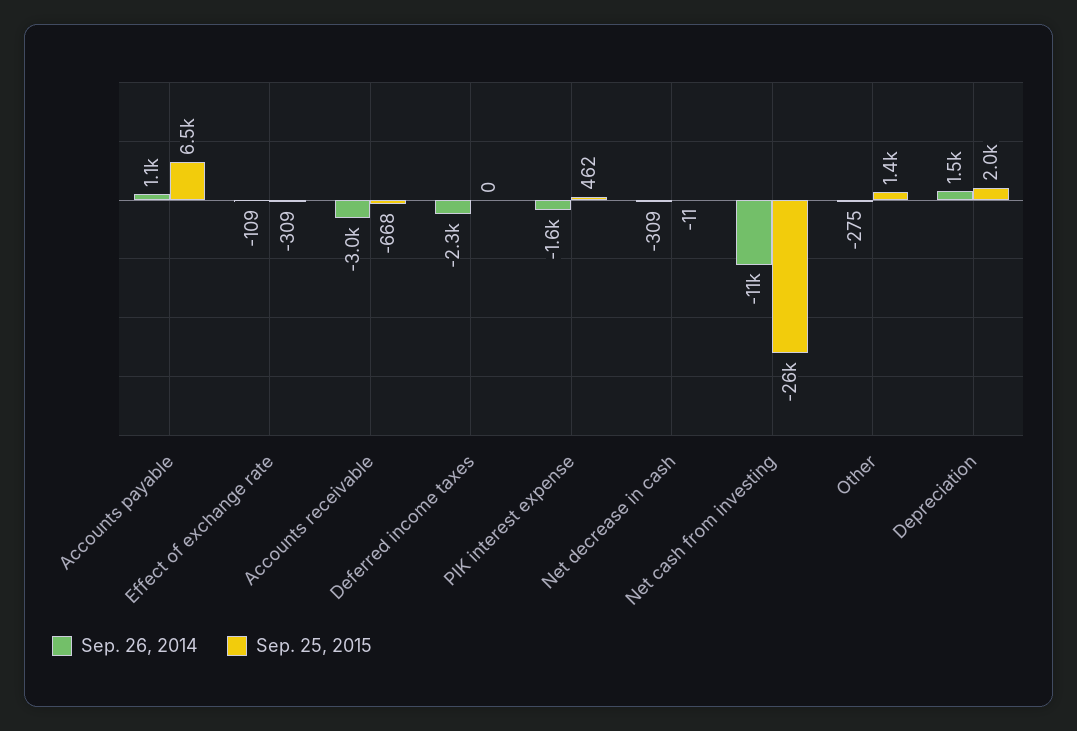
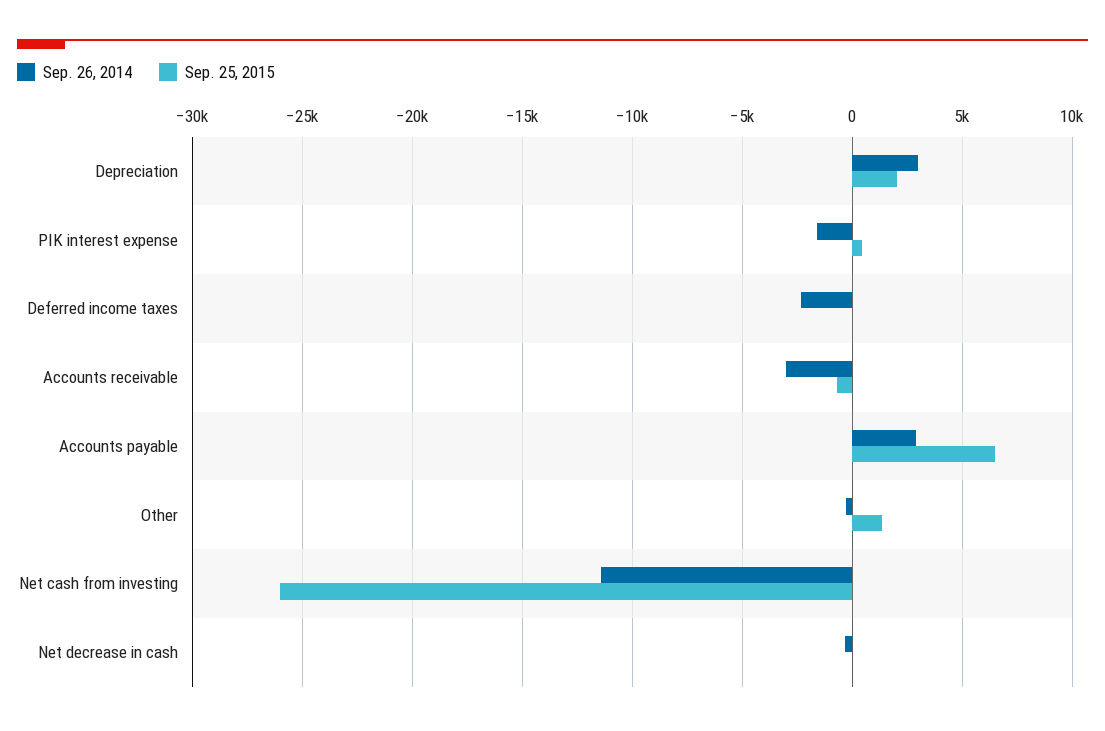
Sep. 26, 2014, Accounts payable: 1100 -> 3000
Sep. 26, 2014, Effect of exchange rate: -109 -> none
Sep. 25, 2015, Effect of exchange rate: -309 -> none
Sep. 26, 2014, Depreciation: 1500 -> 3000

